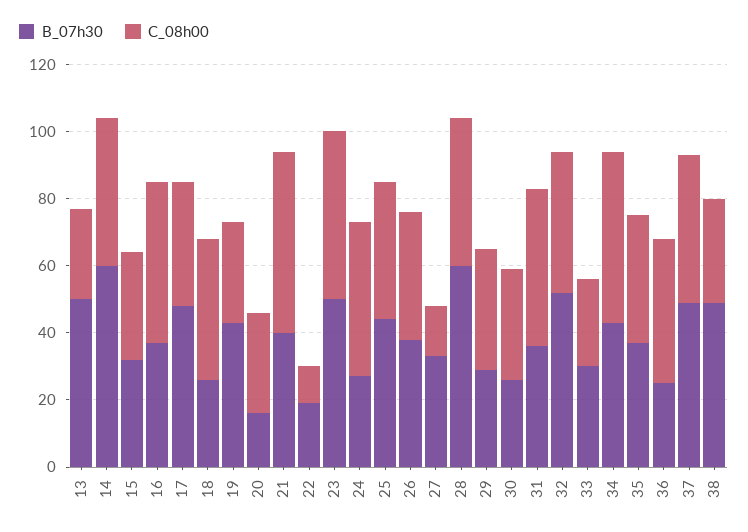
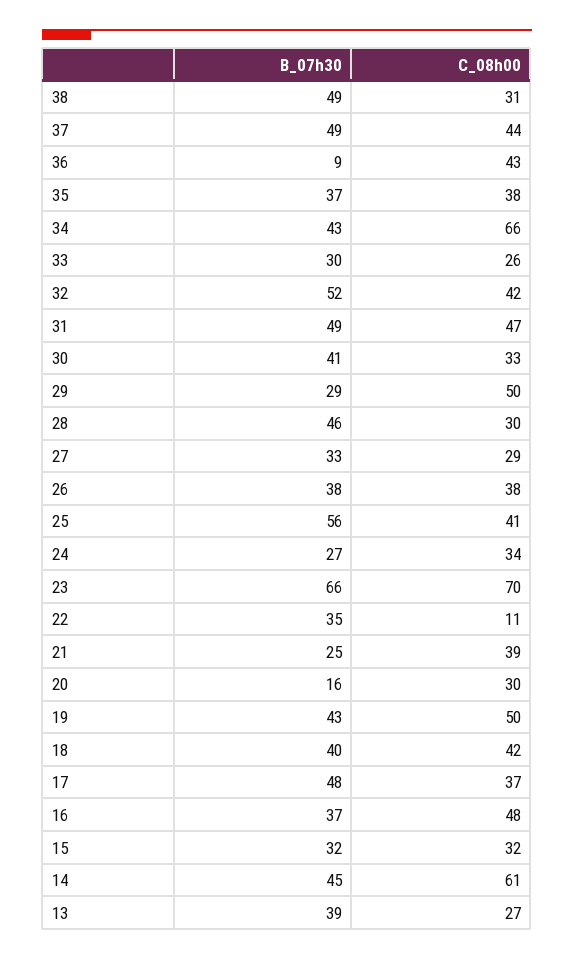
B_07h30, 13: 50 -> 39
B_07h30, 14: 60 -> 45
C_08h00, 14: 45 -> 61
B_07h30, 18: 25 -> 40
C_08h00, 19: 30 -> 50
B_07h30, 21: 40 -> 25
C_08h00, 21: 55 -> 39
B_07h30, 22: 20 -> 35
B_07h30, 23: 50 -> 66
C_08h00, 23: 50 -> 70
C_08h00, 24: 45 -> 34
B_07h30, 25: 45 -> 56
C_08h00, 27: 15 -> 29
B_07h30, 28: 60 -> 46
C_08h00, 28: 45 -> 30
C_08h00, 29: 35 -> 50
B_07h30, 30: 25 -> 41
B_07h30, 31: 35 -> 49
C_08h00, 34: 50 -> 66
B_07h30, 36: 25 -> 9

